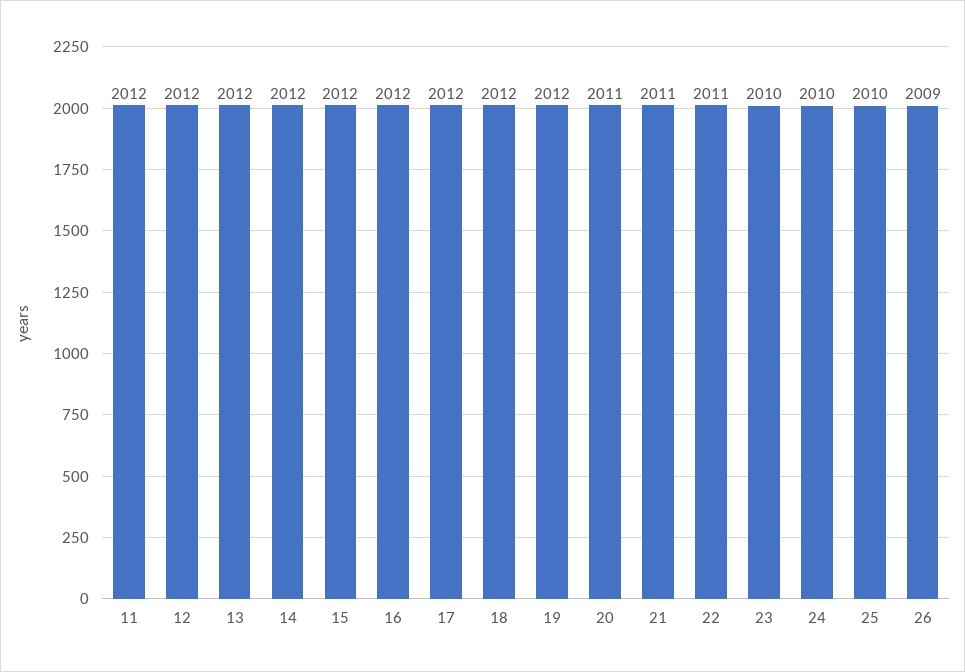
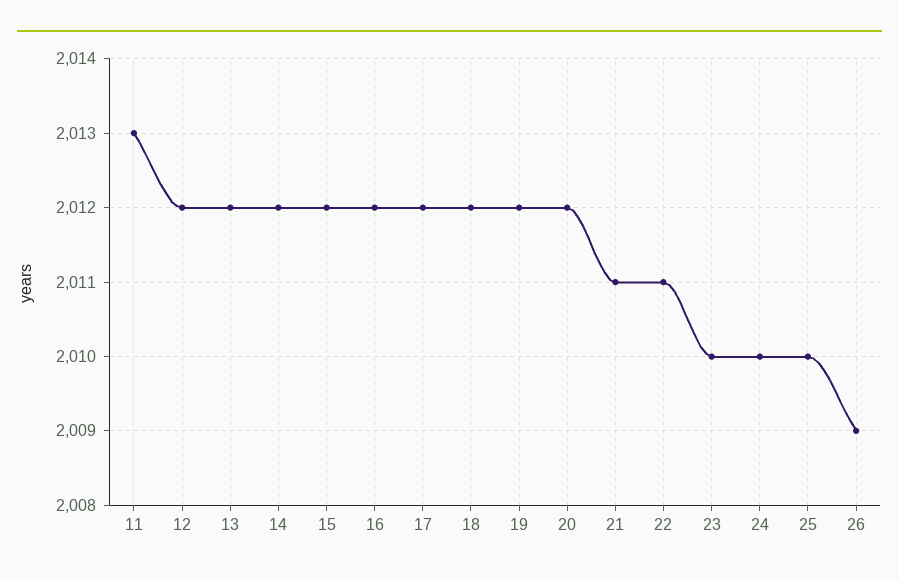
11: 2012 -> 2013
20: 2011 -> 2012

